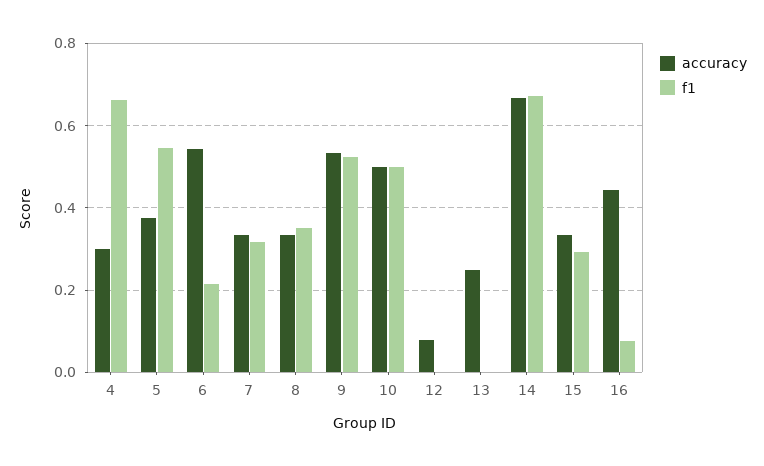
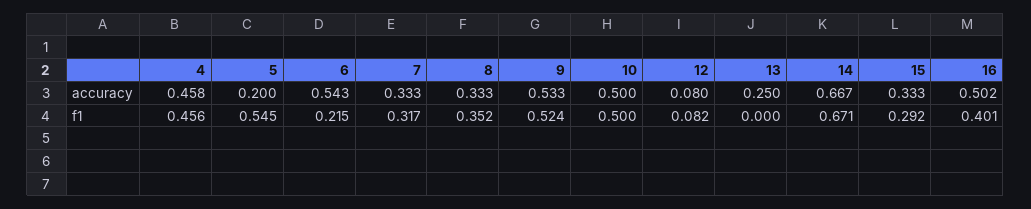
accuracy, 4: 0.3 -> 0.458
f1, 4: 0.66 -> 0.456
accuracy, 5: 0.38 -> 0.2
f1, 12: 0 -> 0.082
accuracy, 16: 0.44 -> 0.502
f1, 16: 0.08 -> 0.401

